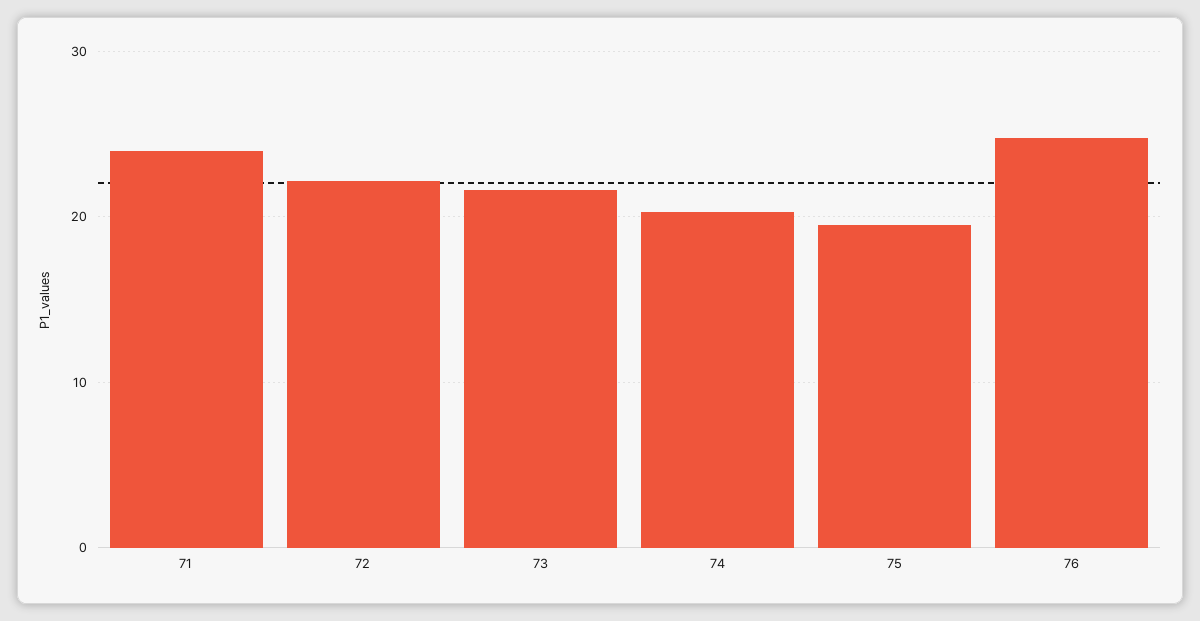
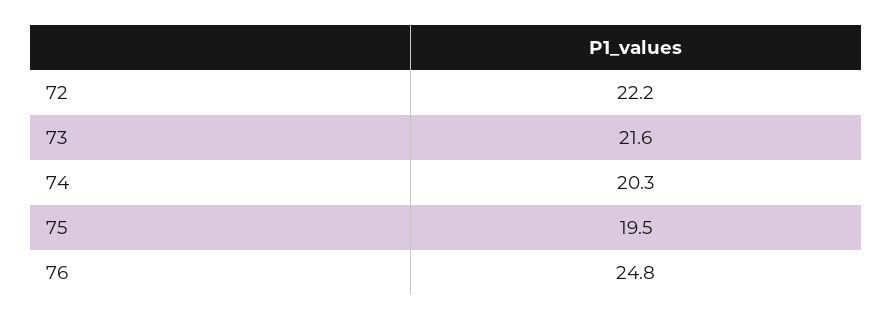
71: 24 -> none

